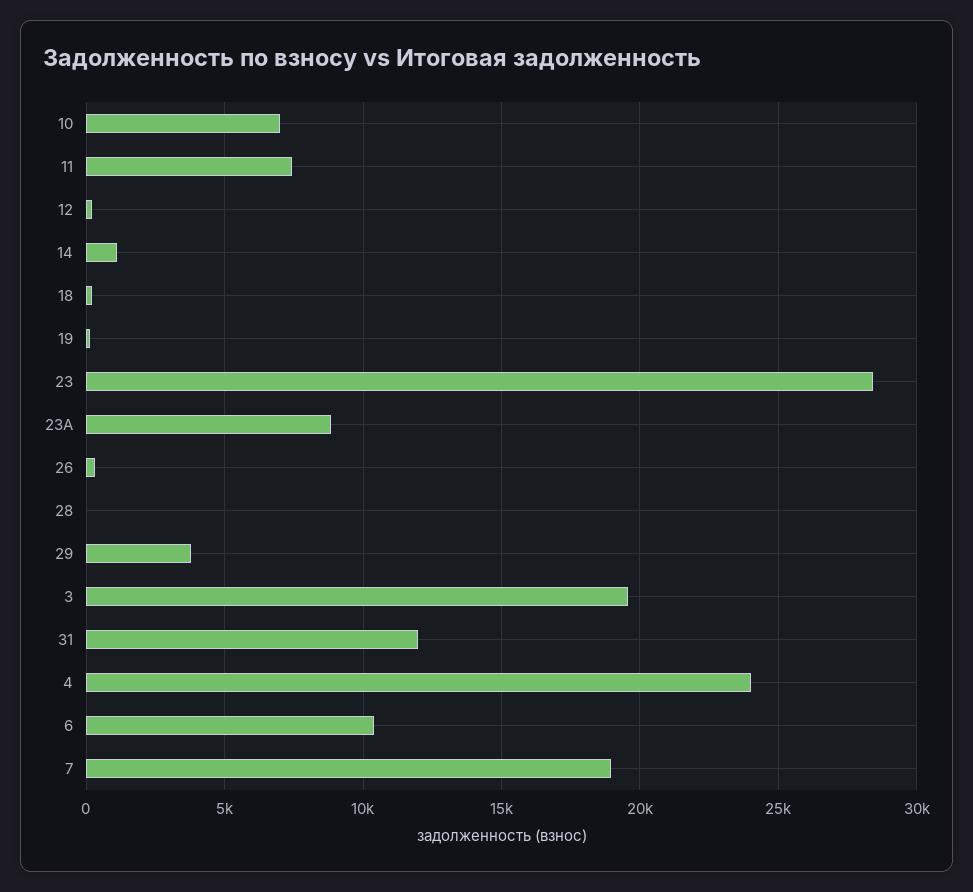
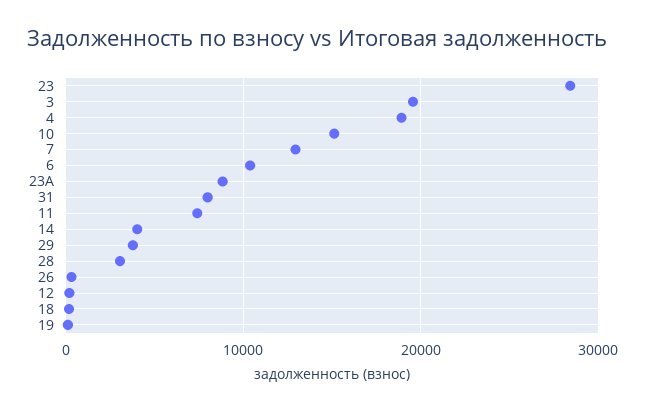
10: 7000 -> 15000
14: 1000 -> 4000
28: 0 -> 3000
31: 12000 -> 8000
4: 24000 -> 19000
7: 19000 -> 13000

